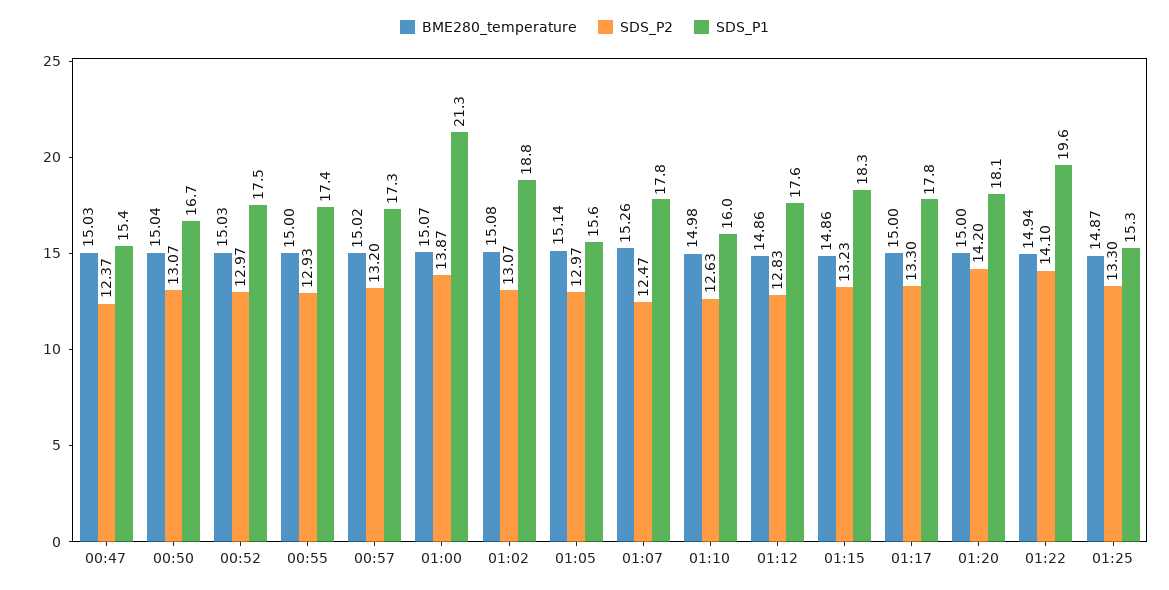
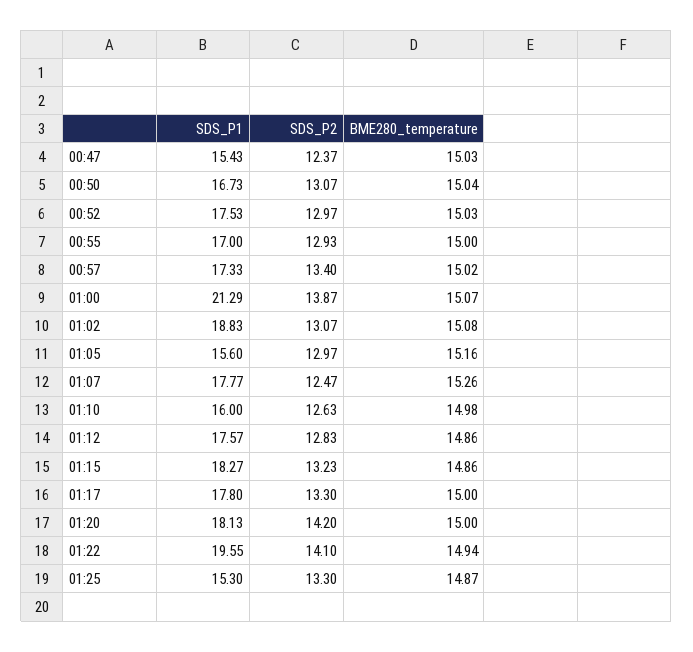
SDS_P1, 00:55: 17.4 -> 17
SDS_P2, 00:57: 13.2 -> 13.4
BME280_temperature, 01:05: 15.14 -> 15.16

